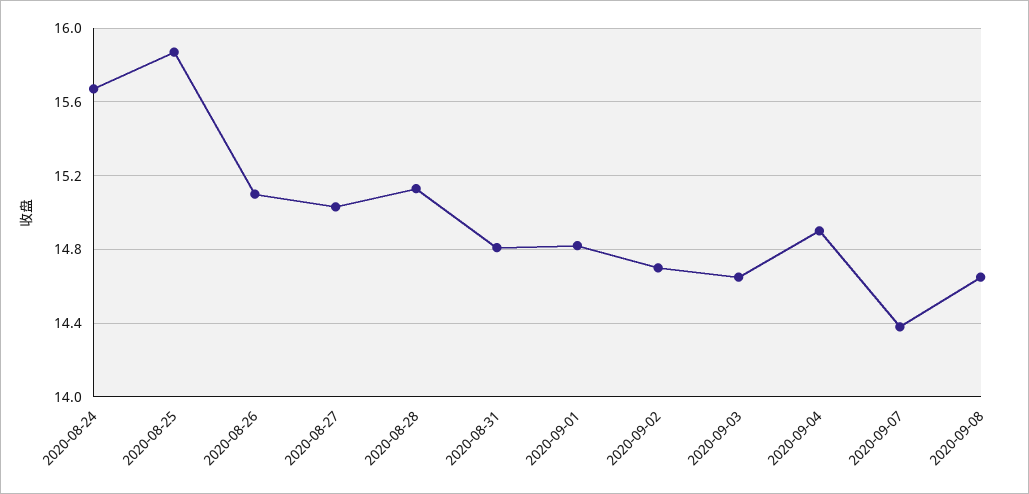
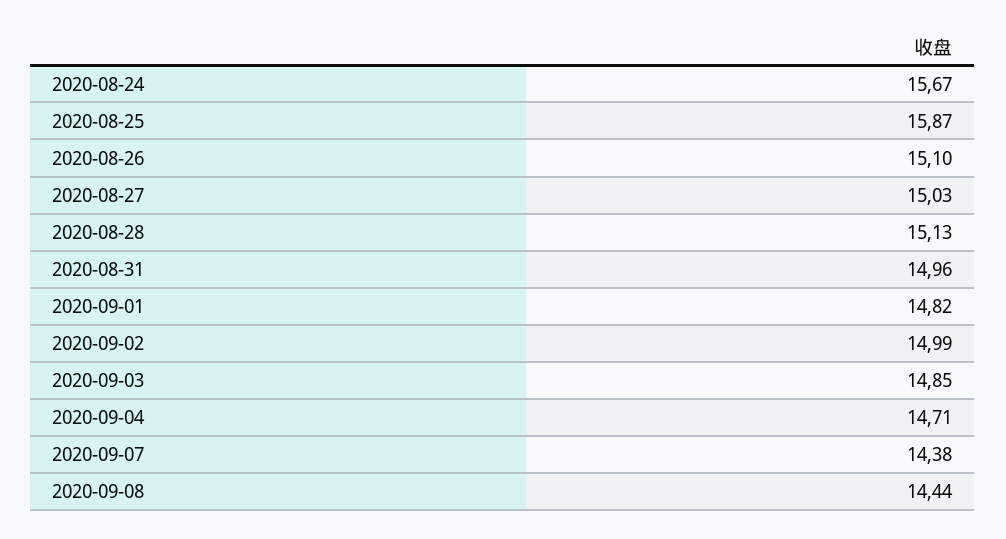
2020-08-31: 14.8 -> 14.96
2020-09-02: 14.7 -> 14.99
2020-09-03: 14.65 -> 14.85
2020-09-04: 14.9 -> 14.71
2020-09-08: 14.65 -> 14.44

